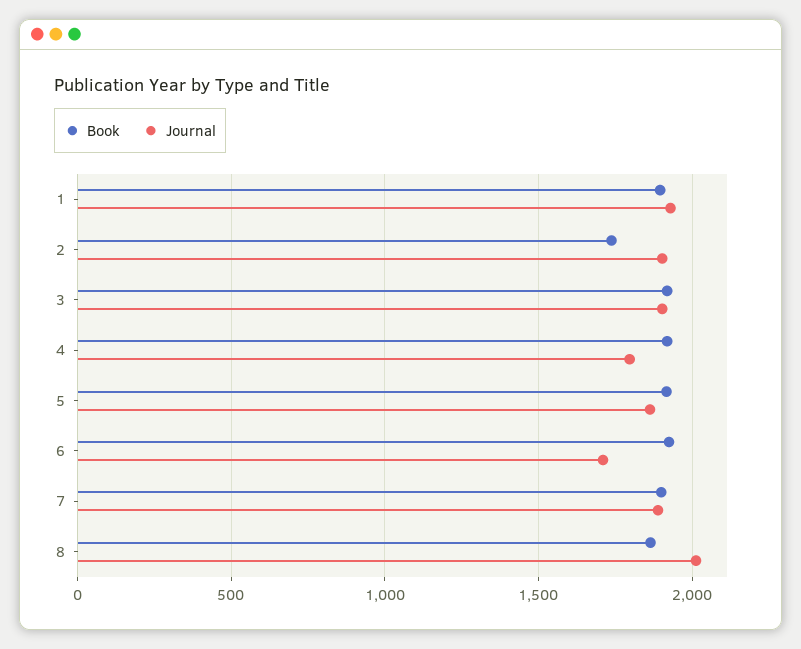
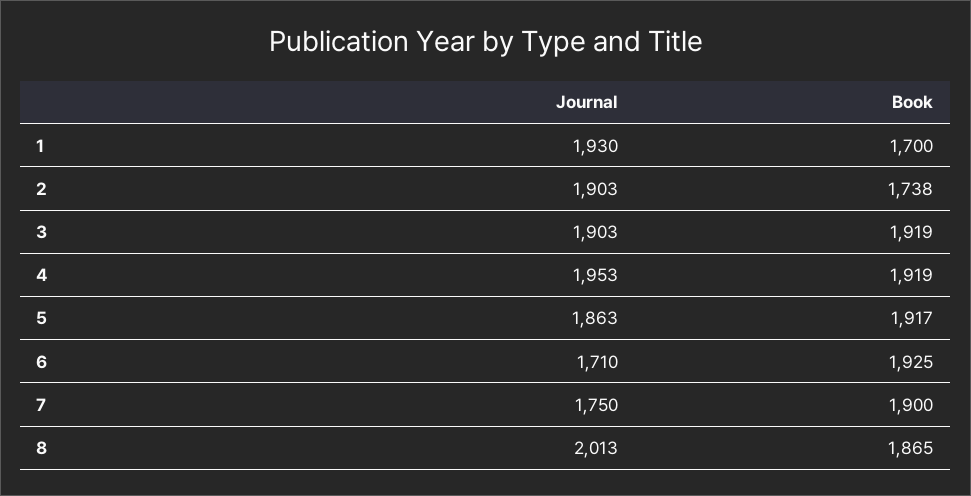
Book, 1: 1900 -> 1700
Journal, 4: 1800 -> 1953
Journal, 7: 1900 -> 1750

